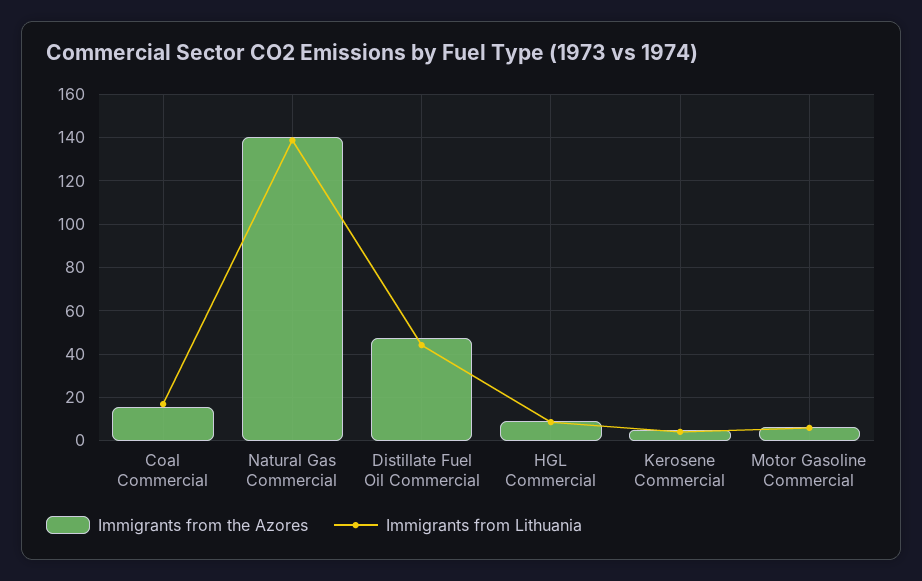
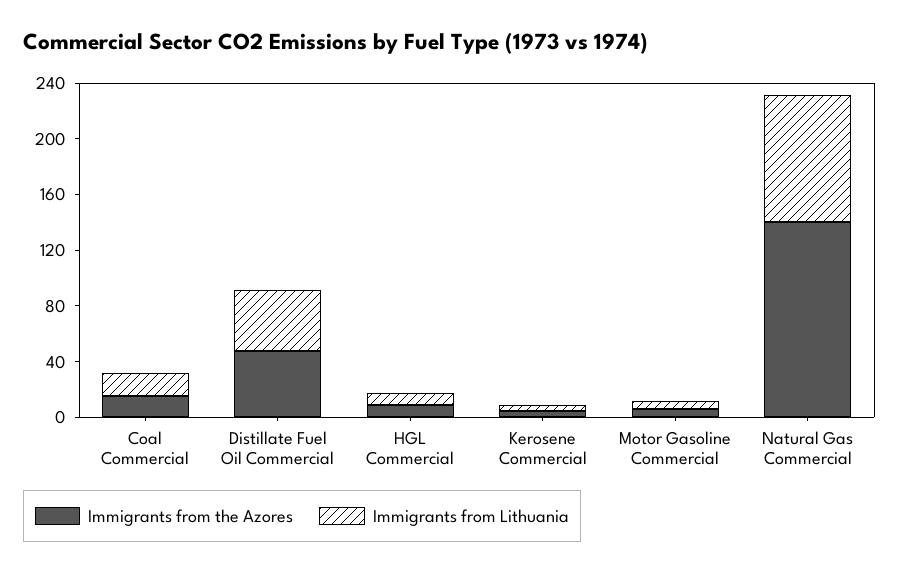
Immigrants from Lithuania, Natural Gas Commercial: 140 -> 90

